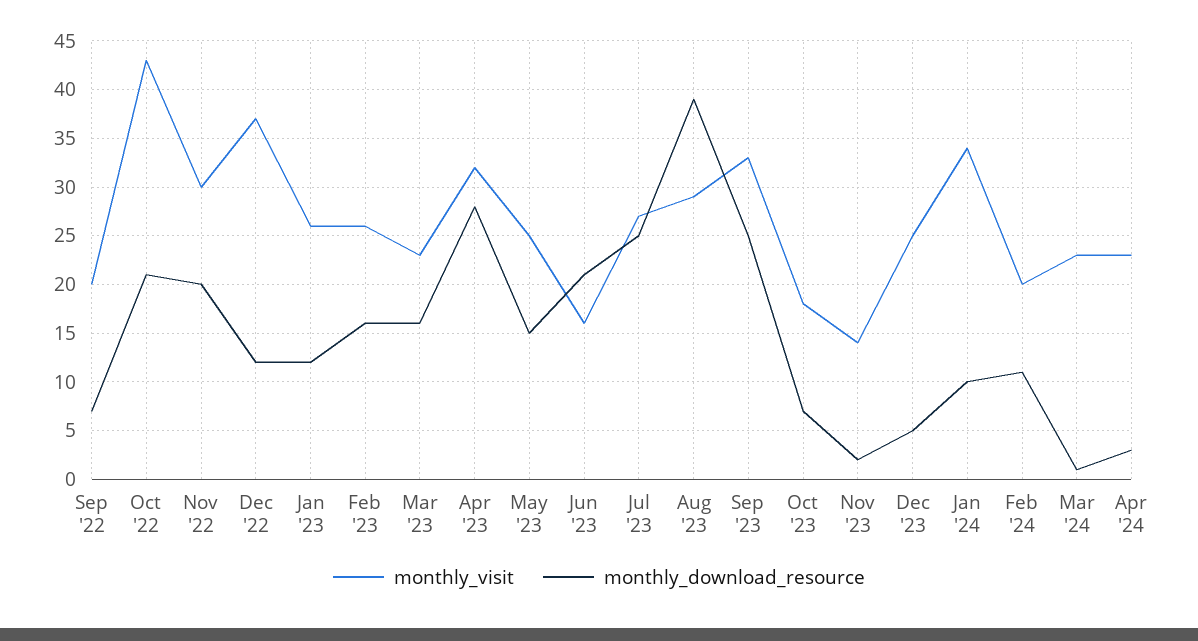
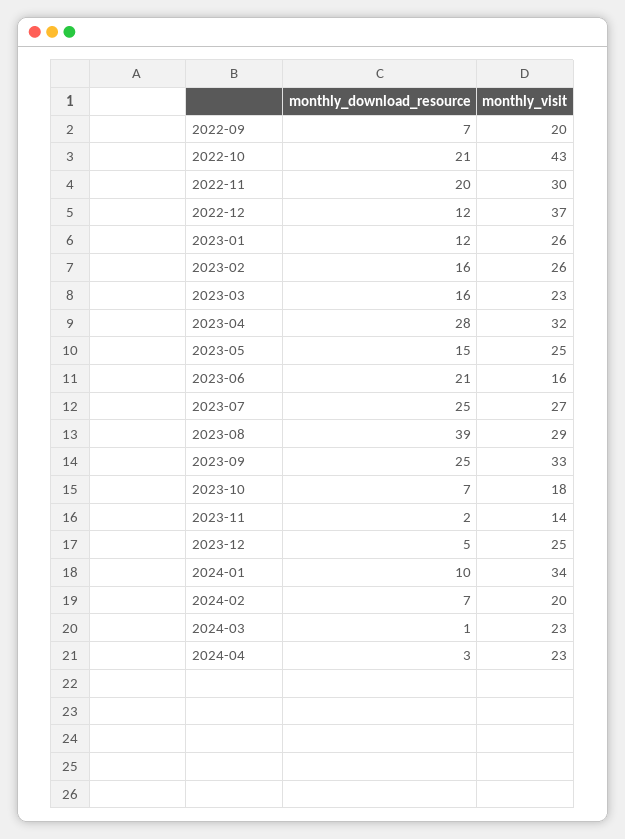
monthly_download_resource, Feb '24: 11 -> 7

